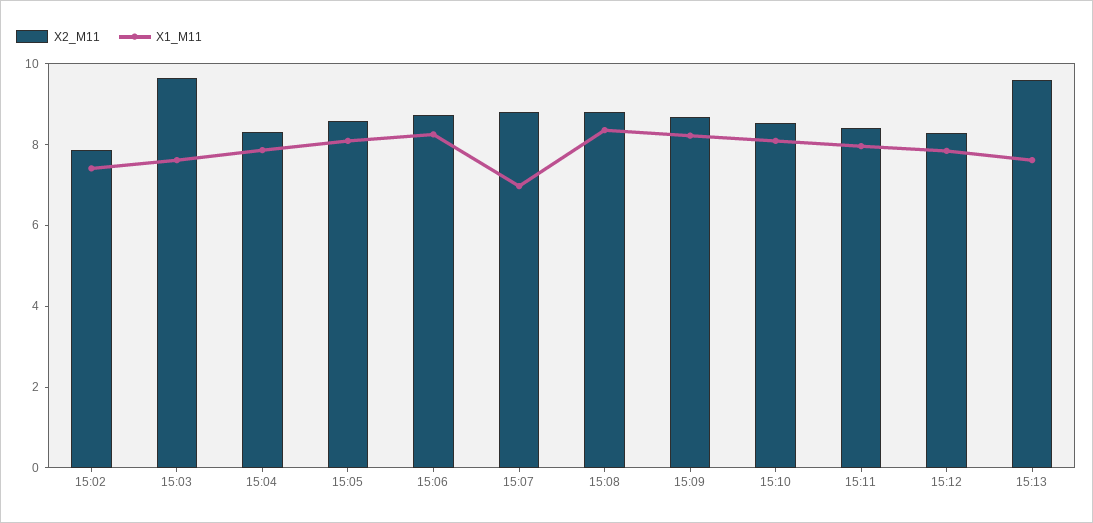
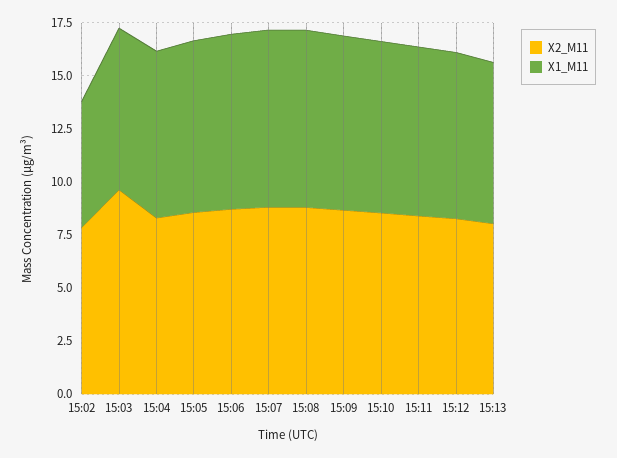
X1_M11, 15:02: 7.5 -> 6
X1_M11, 15:07: 7 -> 8.5
X2_M11, 15:13: 9.5 -> 8

